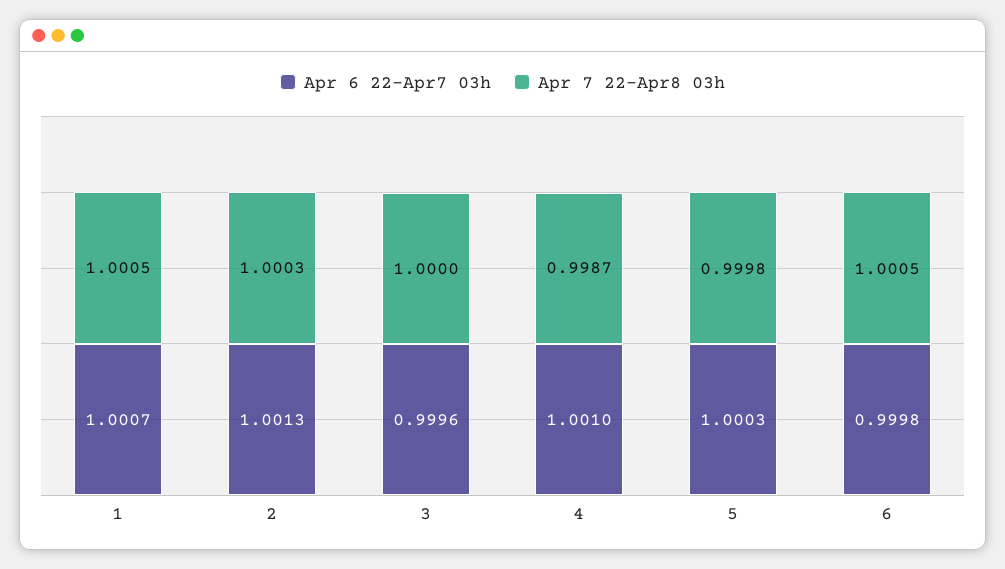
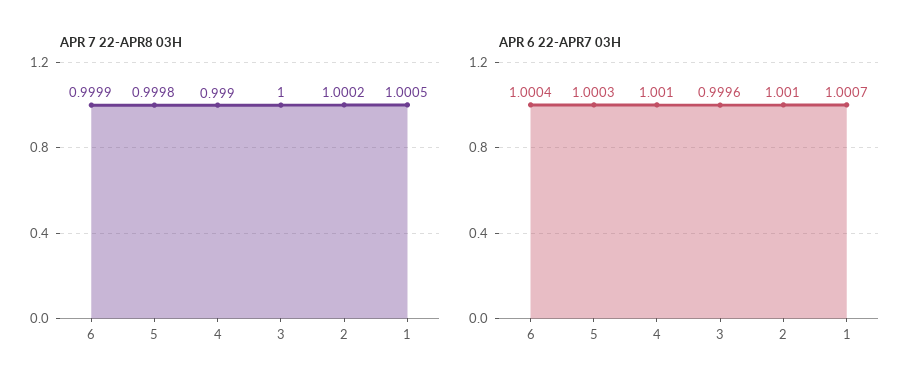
Apr 6 22-Apr7 03h, 2: 1.0013 -> 1.001
Apr 7 22-Apr8 03h, 2: 1.0003 -> 1.0002
Apr 7 22-Apr8 03h, 4: 0.9987 -> 0.999
Apr 6 22-Apr7 03h, 6: 0.9998 -> 1.0004
Apr 7 22-Apr8 03h, 6: 1.0005 -> 0.9999

